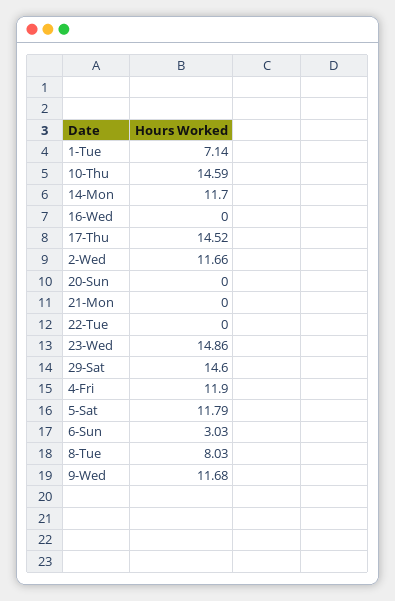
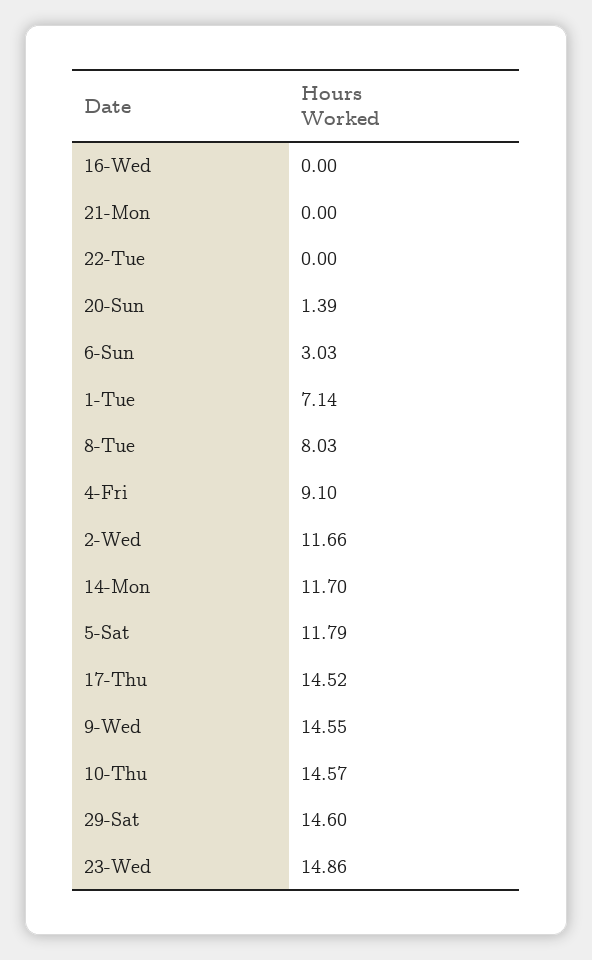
10-Thu: 14.59 -> 14.57
20-Sun: 0 -> 1.39
4-Fri: 11.9 -> 9.1
9-Wed: 11.68 -> 14.55

